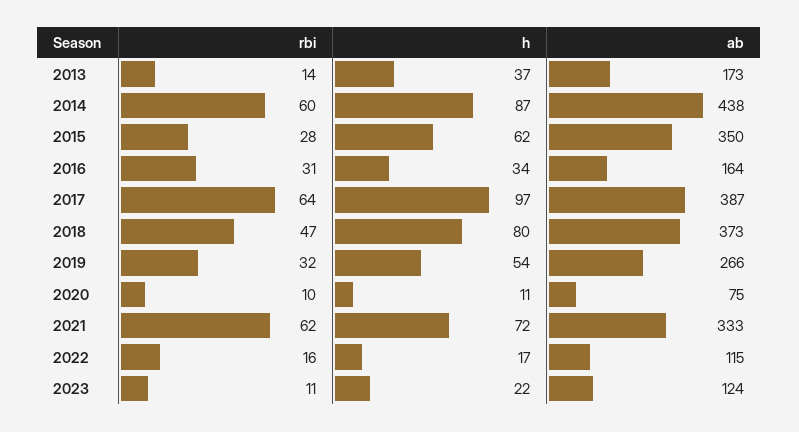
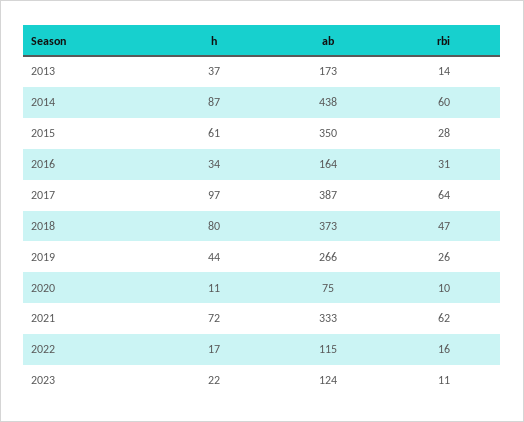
h, 2015: 62 -> 61
rbi, 2019: 32 -> 26
h, 2019: 54 -> 44

